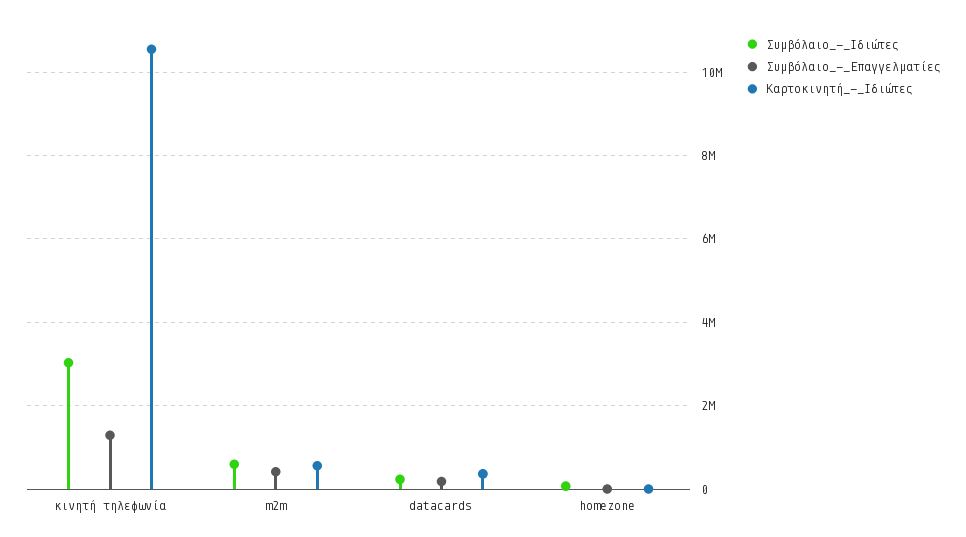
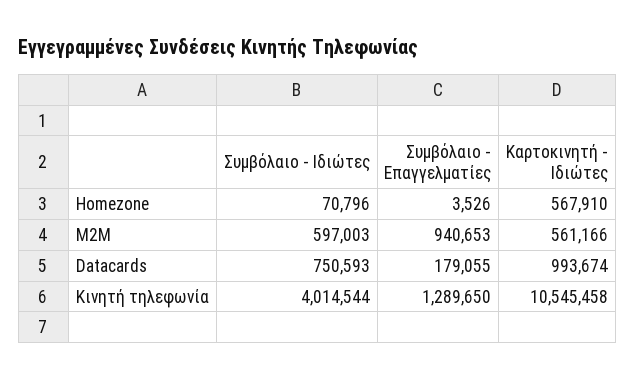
Συμβόλαιο_-_Ιδιώτες, κινητή τηλεφωνία: 3000000 -> 4014544
Συμβόλαιο_-_Επαγγελματίες, m2m: 400000 -> 940653
Συμβόλαιο_-_Ιδιώτες, datacards: 200000 -> 750593
Καρτοκινητή_-_Ιδιώτες, datacards: 400000 -> 993674
Καρτοκινητή_-_Ιδιώτες, homezone: 0 -> 567910

